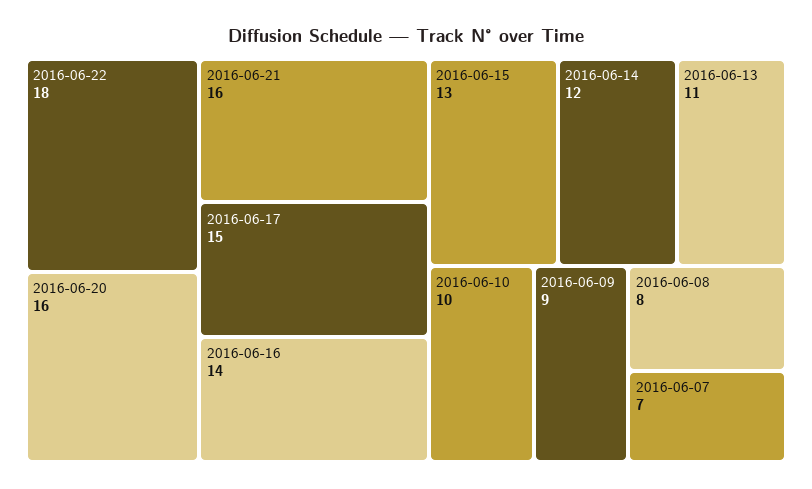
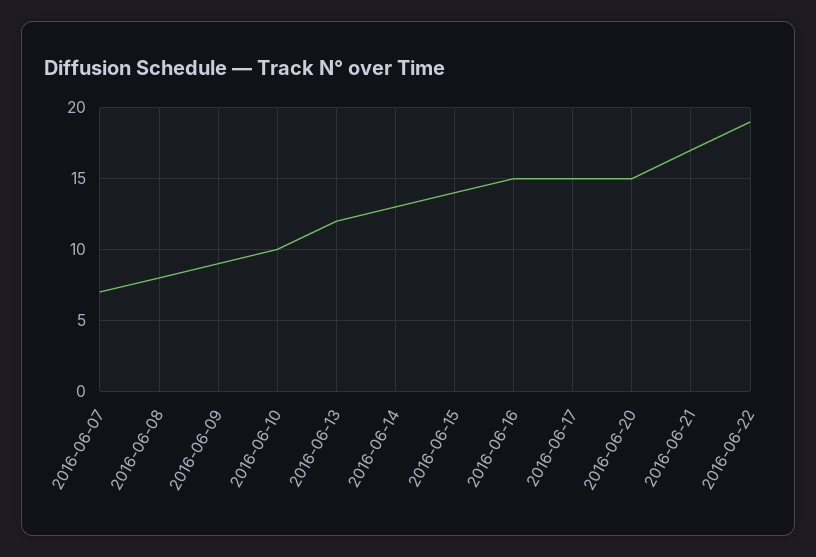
2016-06-22: 18 -> 19
2016-06-20: 16 -> 15
2016-06-21: 16 -> 17
2016-06-16: 14 -> 15
2016-06-15: 13 -> 14
2016-06-14: 12 -> 13
2016-06-13: 11 -> 12

